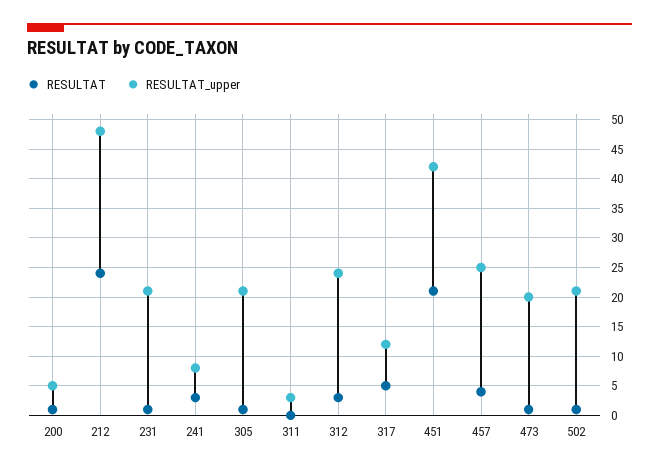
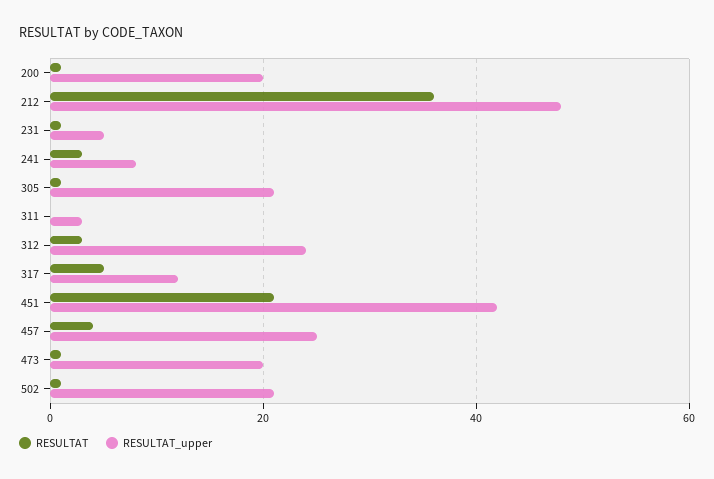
RESULTAT_upper, 200: 5 -> 20
RESULTAT, 212: 25 -> 35
RESULTAT_upper, 231: 20 -> 5

